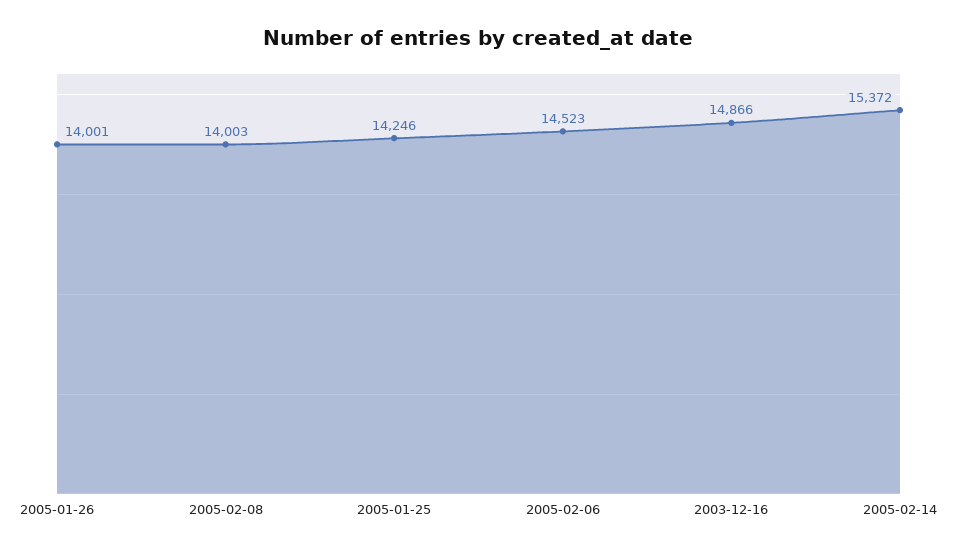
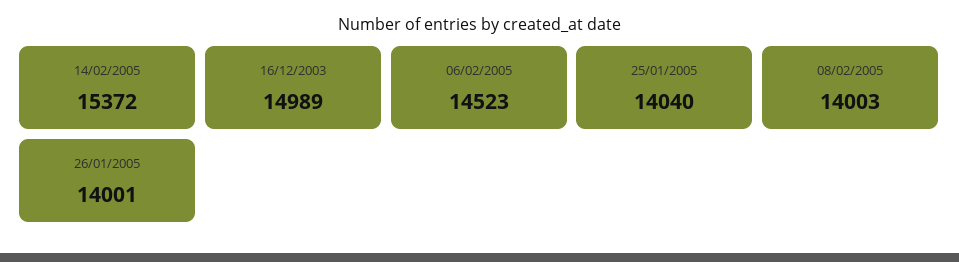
2005-01-25: 14246 -> 14040
2003-12-16: 14866 -> 14989

